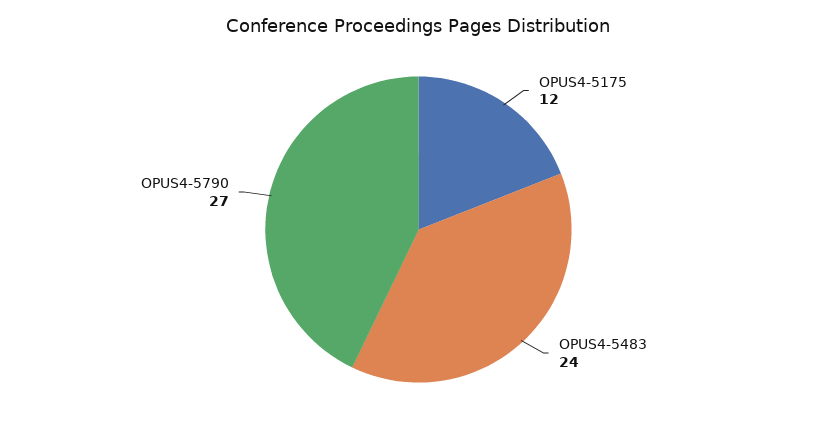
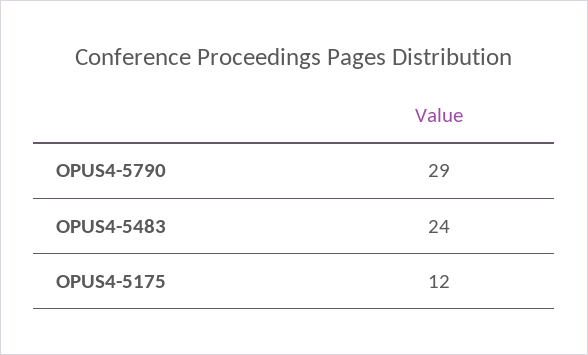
OPUS4-5790: 27 -> 29

